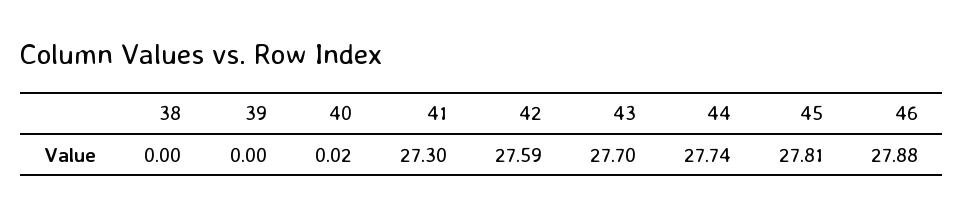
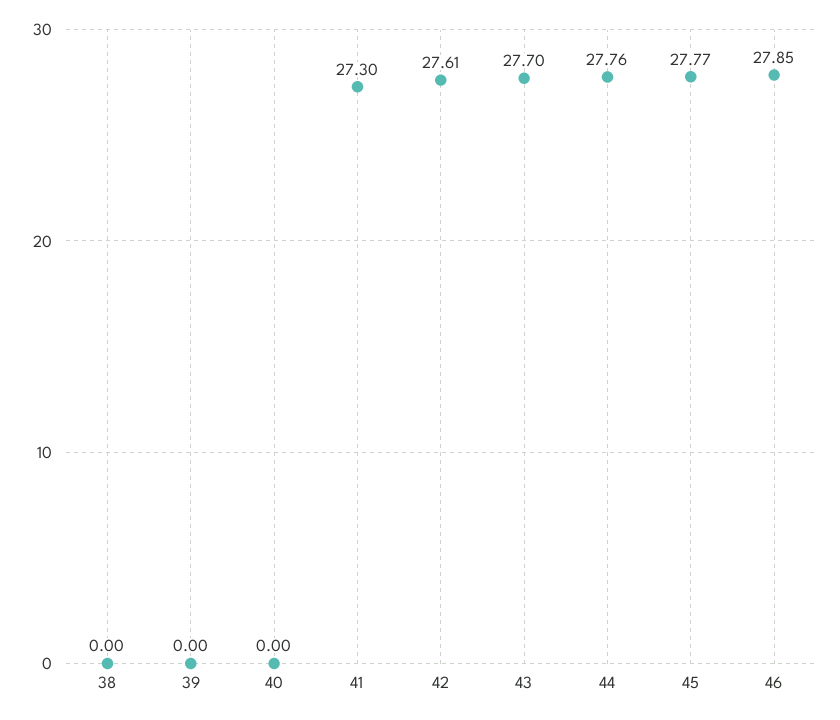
40: 0.02 -> 0
42: 27.59 -> 27.61
44: 27.74 -> 27.76
45: 27.81 -> 27.77
46: 27.88 -> 27.85

